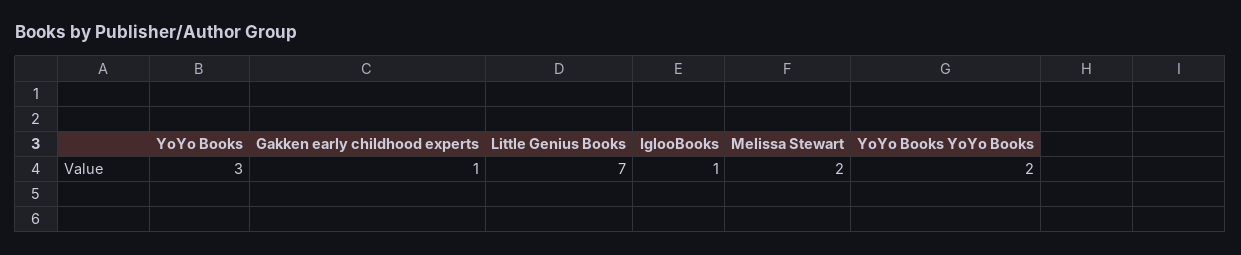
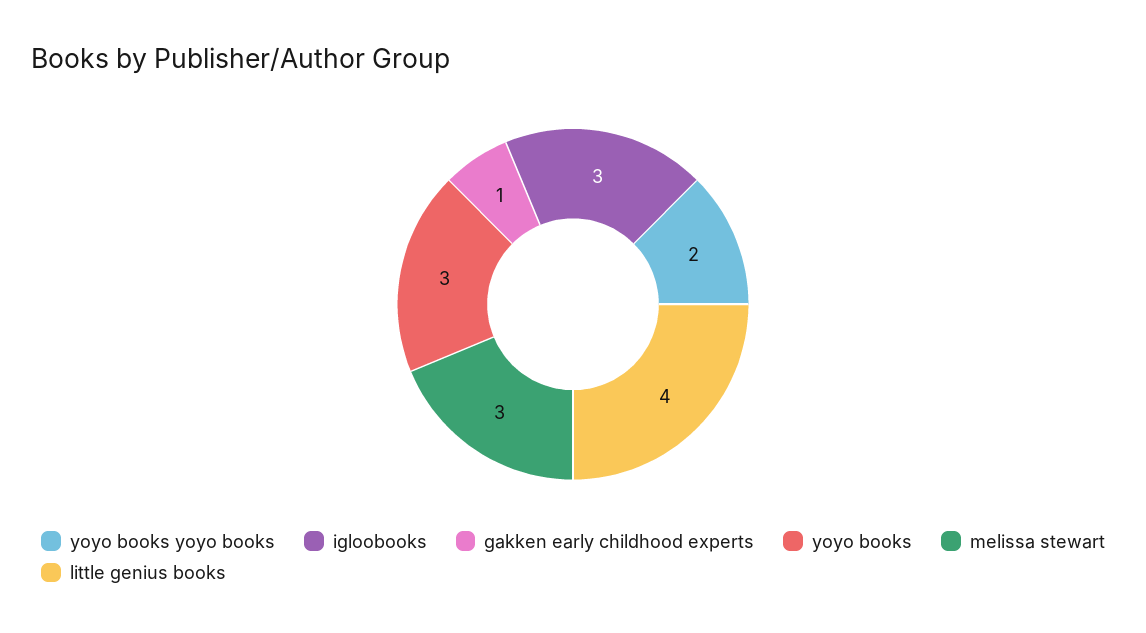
Little Genius Books: 7 -> 4
IglooBooks: 1 -> 3
Melissa Stewart: 2 -> 3

